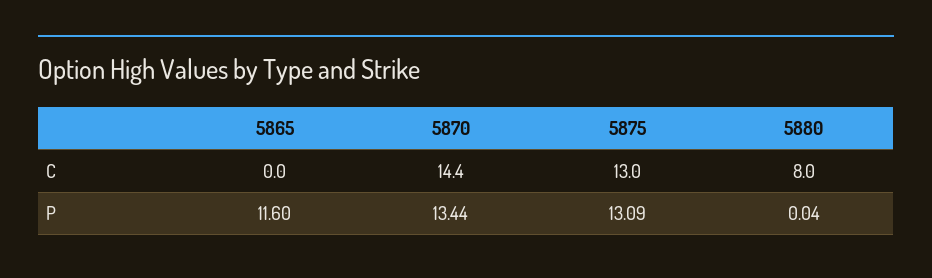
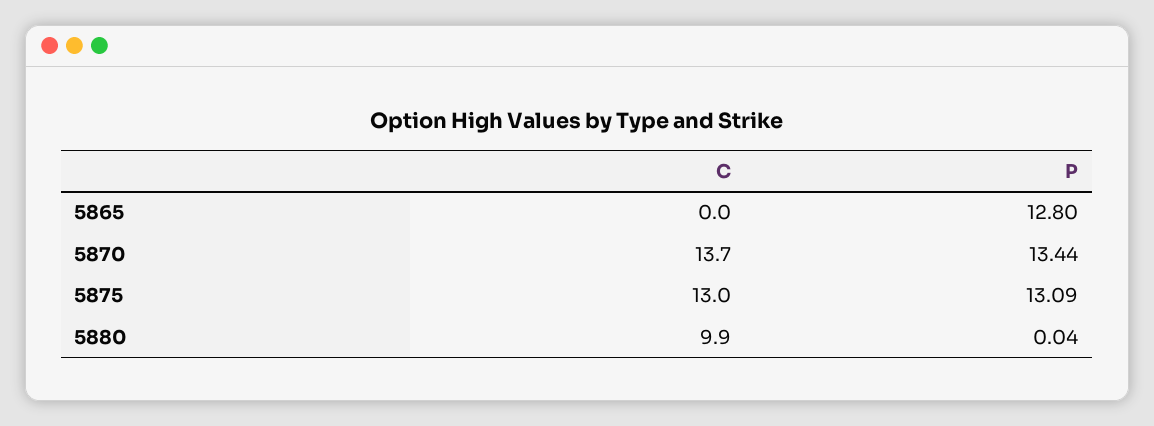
5870, C: 14.4 -> 13.7
5880, C: 8 -> 9.9
5865, P: 11.6 -> 12.8

